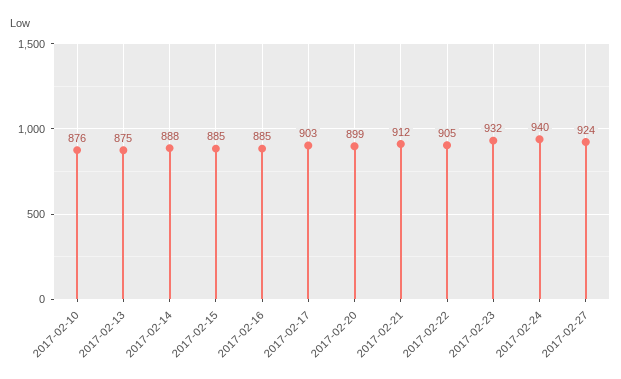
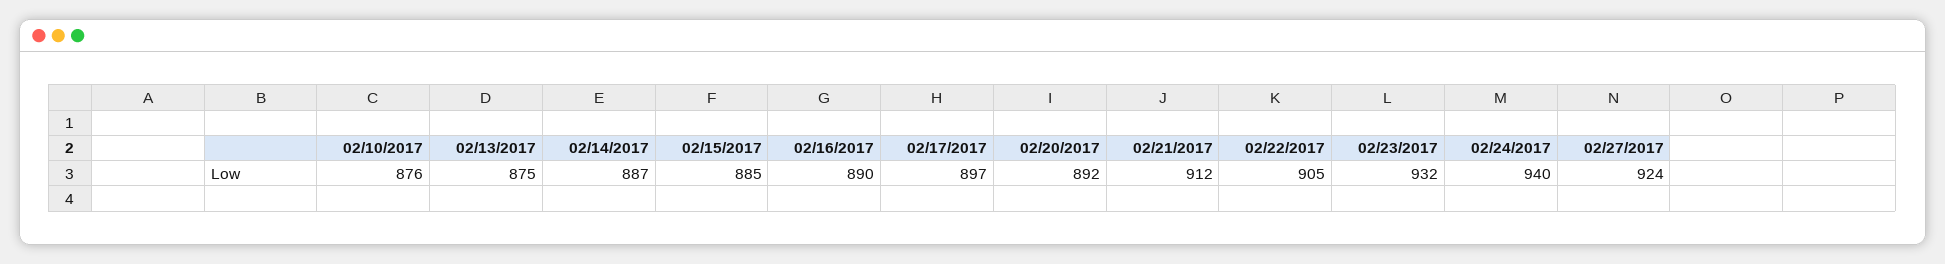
2017-02-14: 888 -> 887
2017-02-16: 885 -> 890
2017-02-17: 903 -> 897
2017-02-20: 899 -> 892

